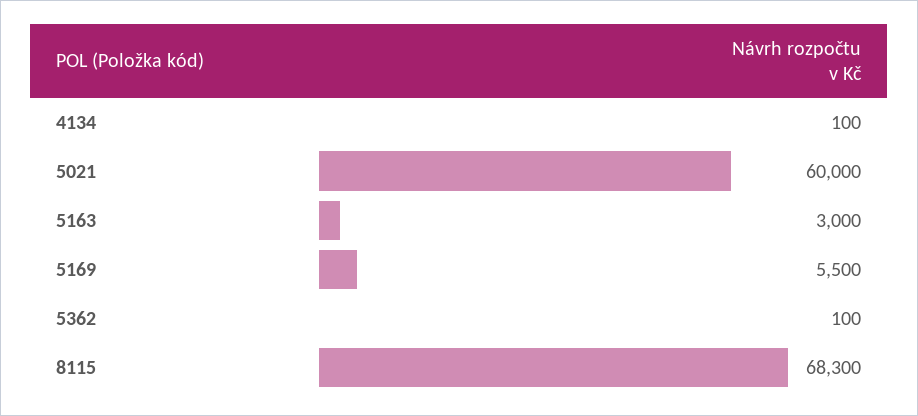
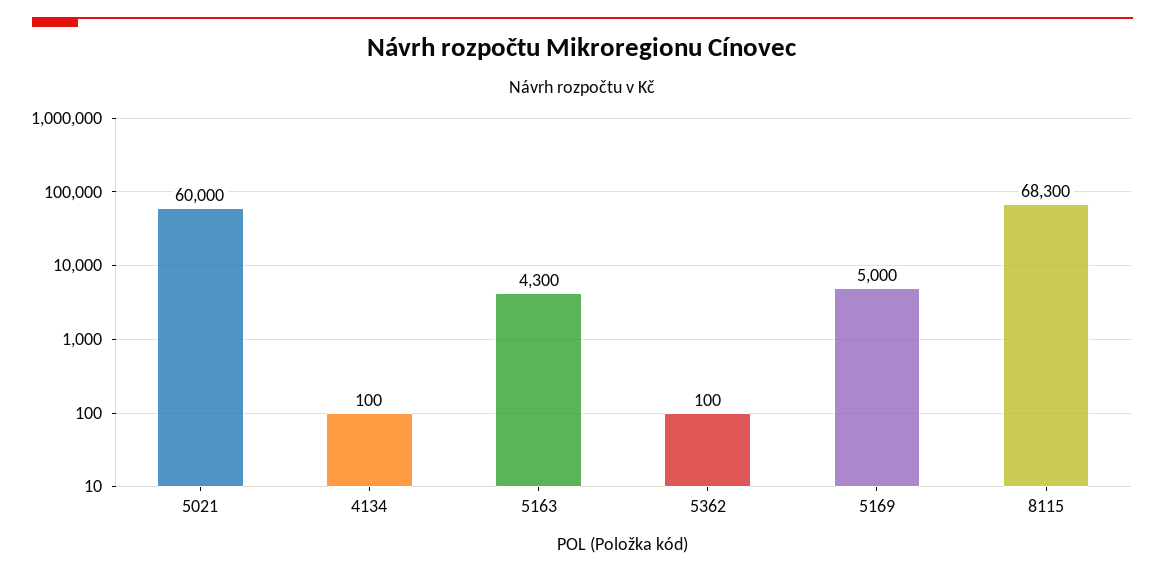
5163: 3000 -> 4300
5169: 5500 -> 5000

